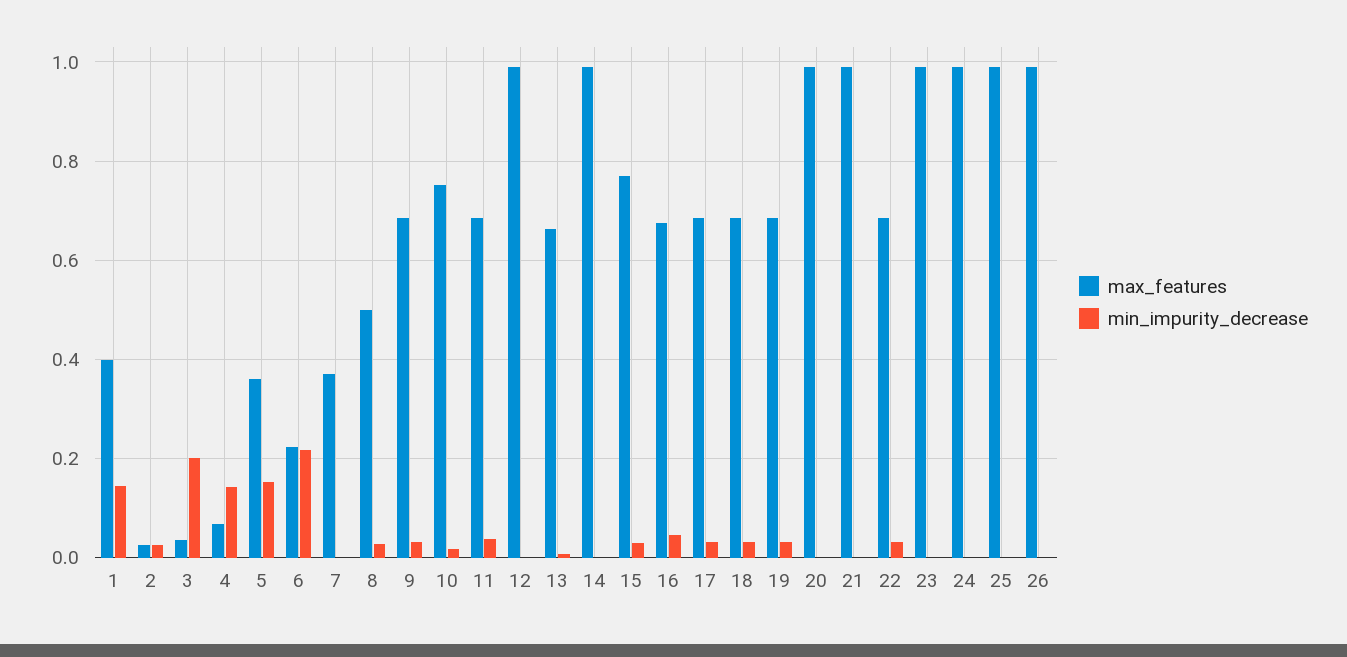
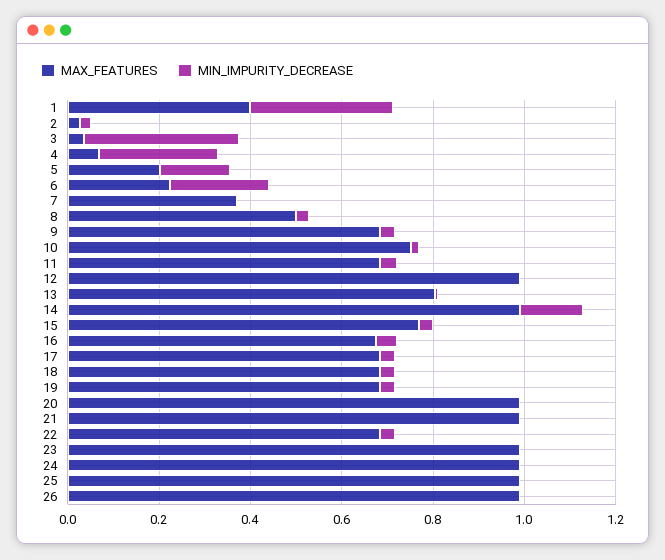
min_impurity_decrease, 1: 0.14 -> 0.3
min_impurity_decrease, 3: 0.2 -> 0.35
min_impurity_decrease, 4: 0.14 -> 0.25
max_features, 5: 0.36 -> 0.2
max_features, 13: 0.66 -> 0.8
min_impurity_decrease, 14: 0 -> 0.15

